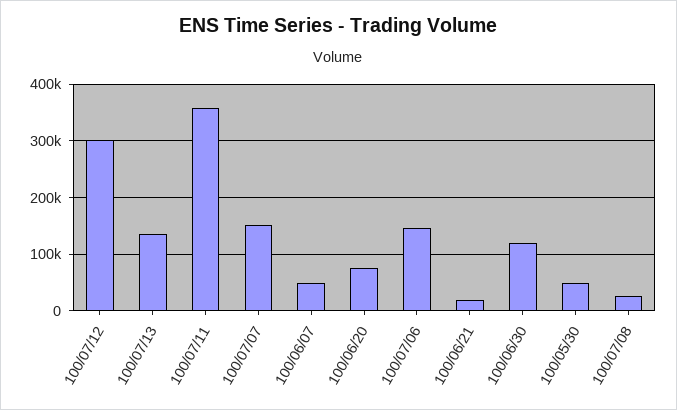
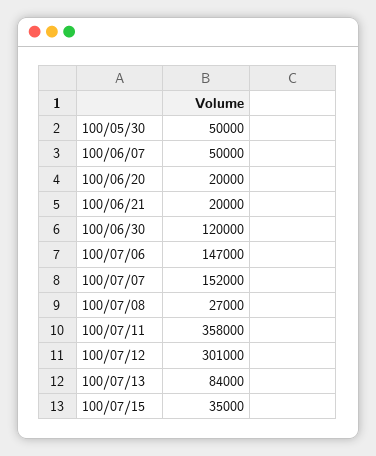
100/07/13: 140000 -> 84000
100/06/20: 80000 -> 20000
100/07/15: none -> 35000

